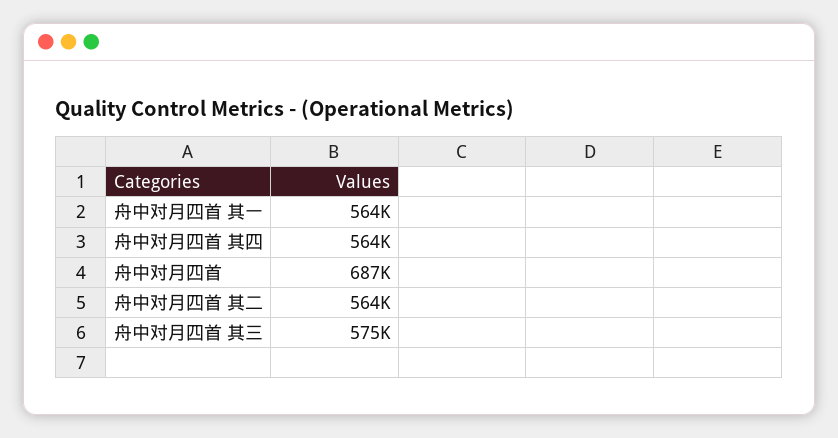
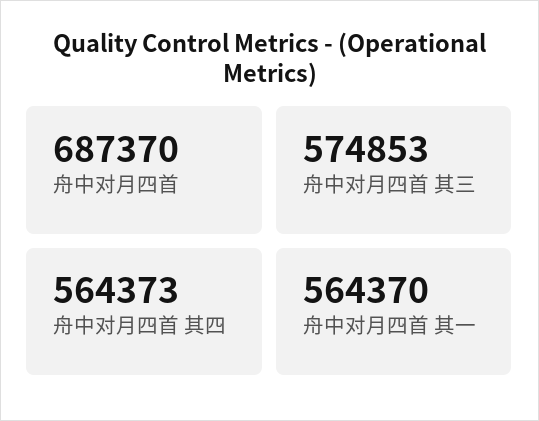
舟中对月四首 其二: 564000 -> none

